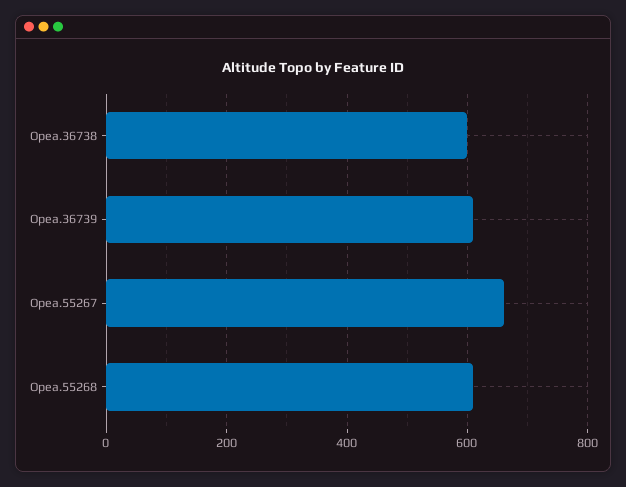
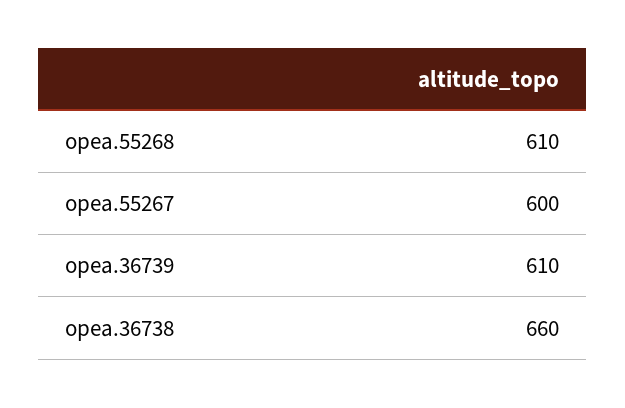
Opea.36738: 600 -> 660
Opea.55267: 660 -> 600

